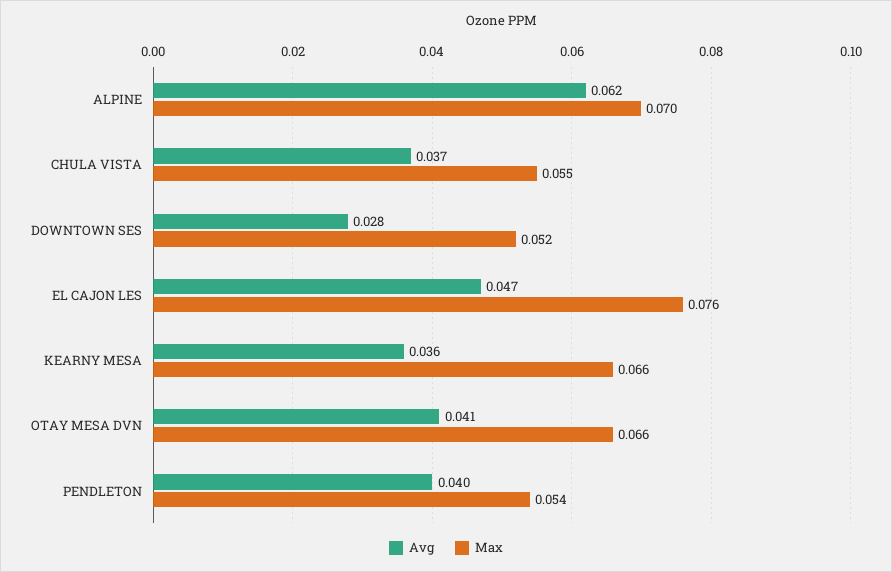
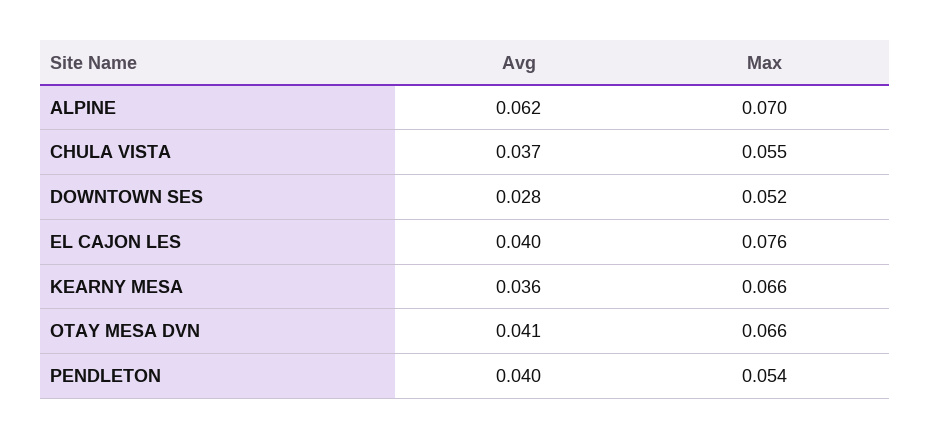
Avg, EL CAJON LES: 0.047 -> 0.04

